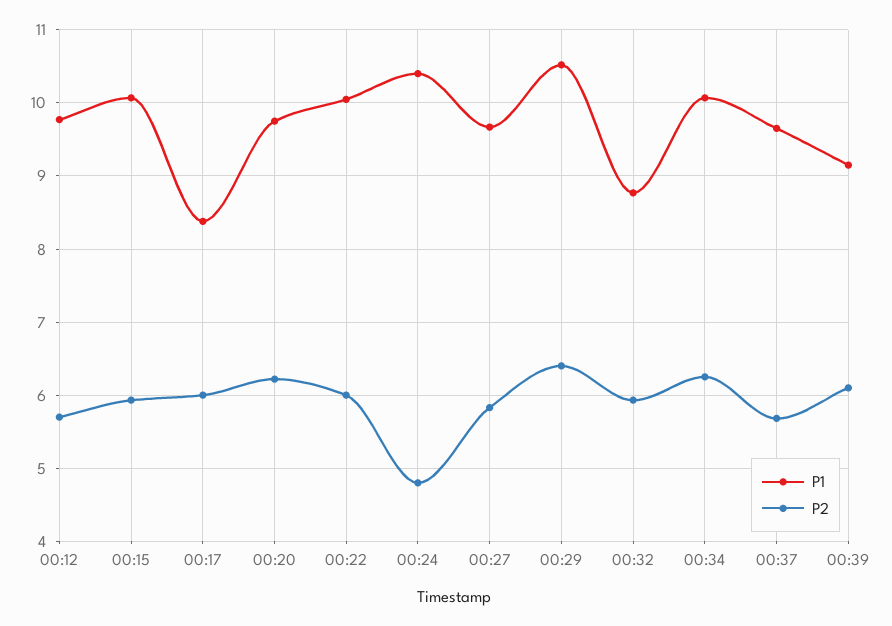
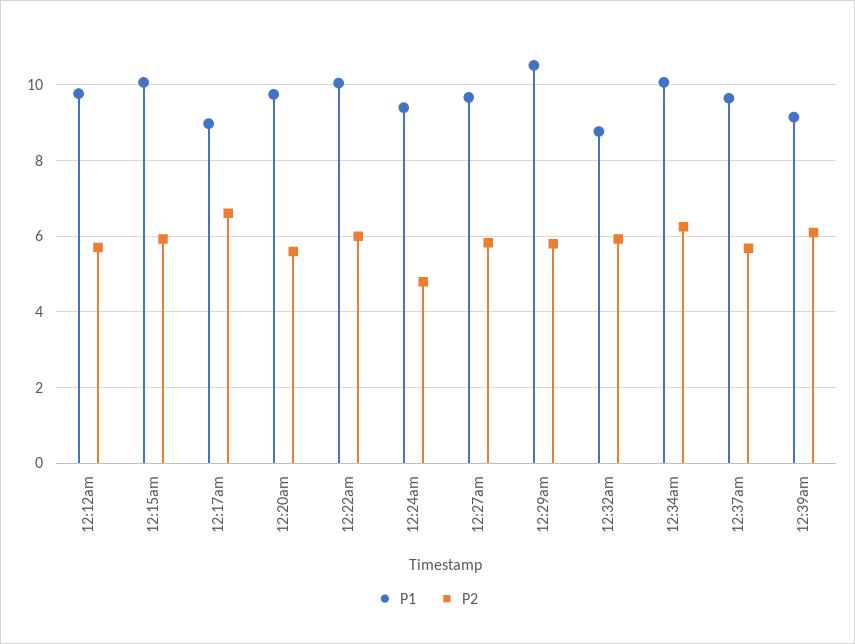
P1, 00:17: 8.4 -> 9
P2, 00:17: 6 -> 6.6
P2, 00:20: 6.2 -> 5.6
P1, 00:24: 10.4 -> 9.4
P2, 00:29: 6.4 -> 5.8

